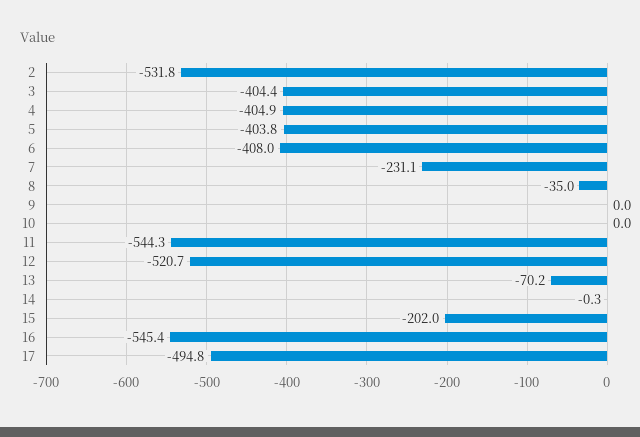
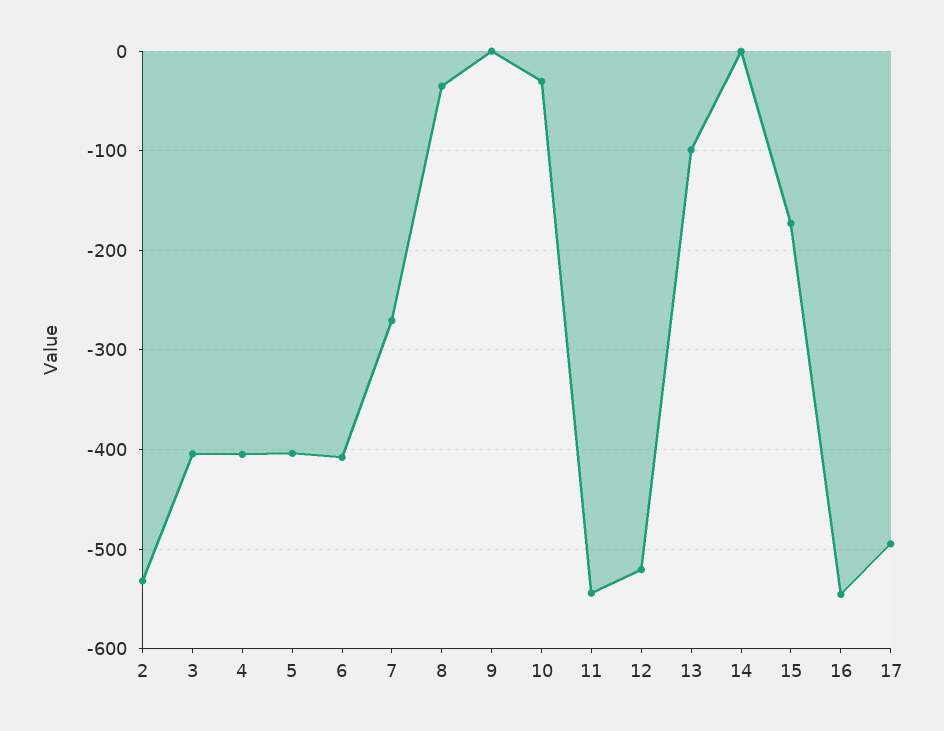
7: -231.1 -> -270
10: 0 -> -30
13: -70.2 -> -100
15: -202 -> -170

